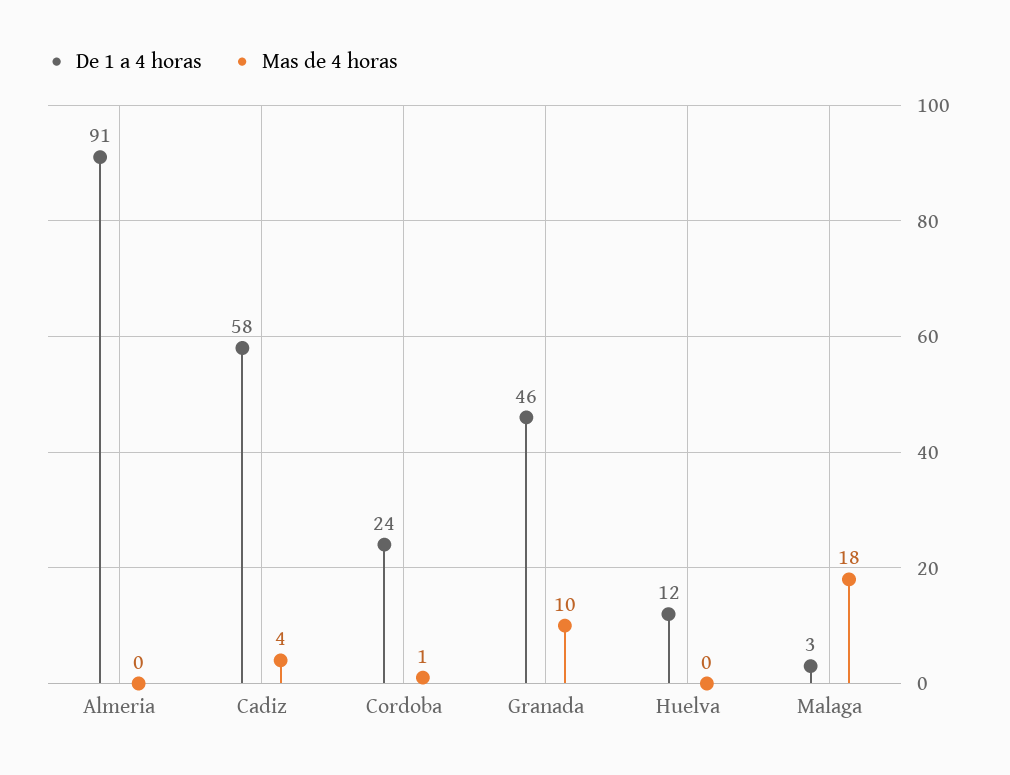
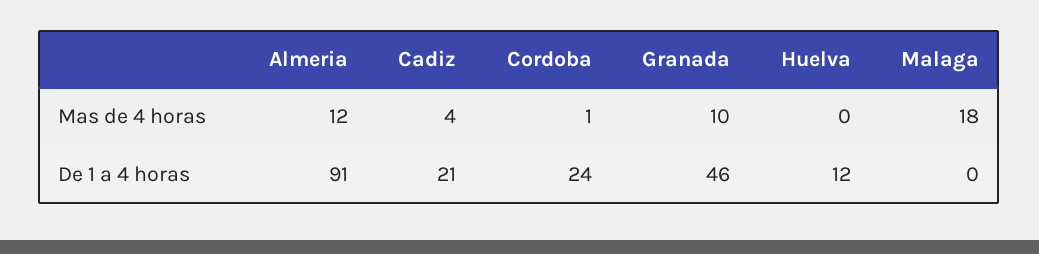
Mas de 4 horas, Almeria: 0 -> 12
De 1 a 4 horas, Cadiz: 58 -> 21
De 1 a 4 horas, Malaga: 3 -> 0

